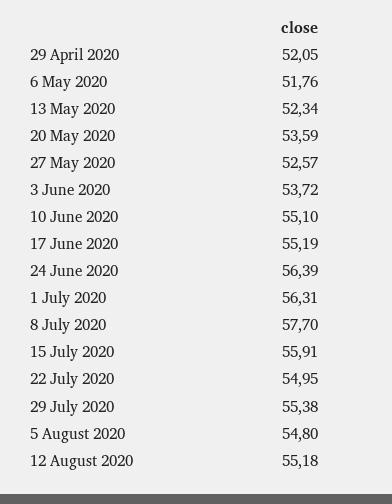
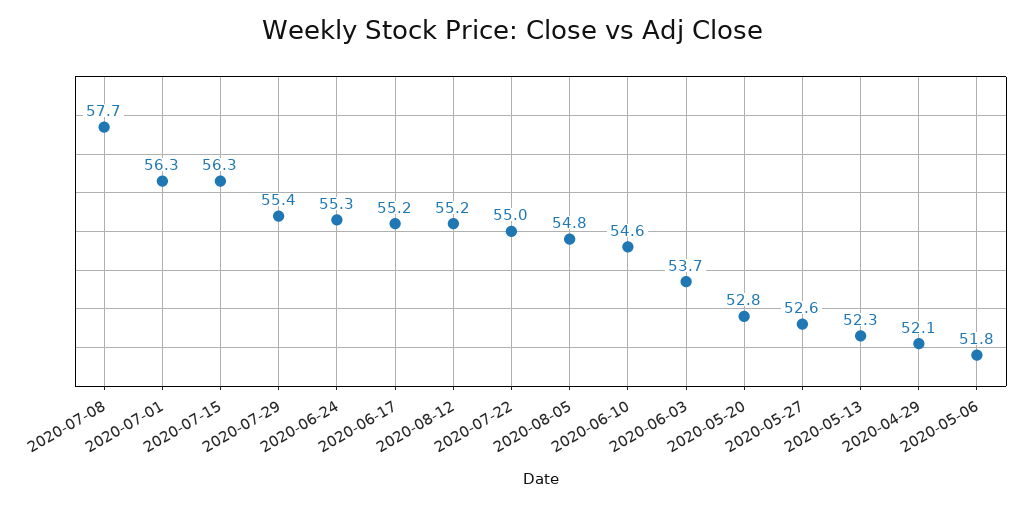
20 May 2020: 53.59 -> 52.8
10 June 2020: 55.1 -> 54.6
24 June 2020: 56.39 -> 55.3
15 July 2020: 55.91 -> 56.3

